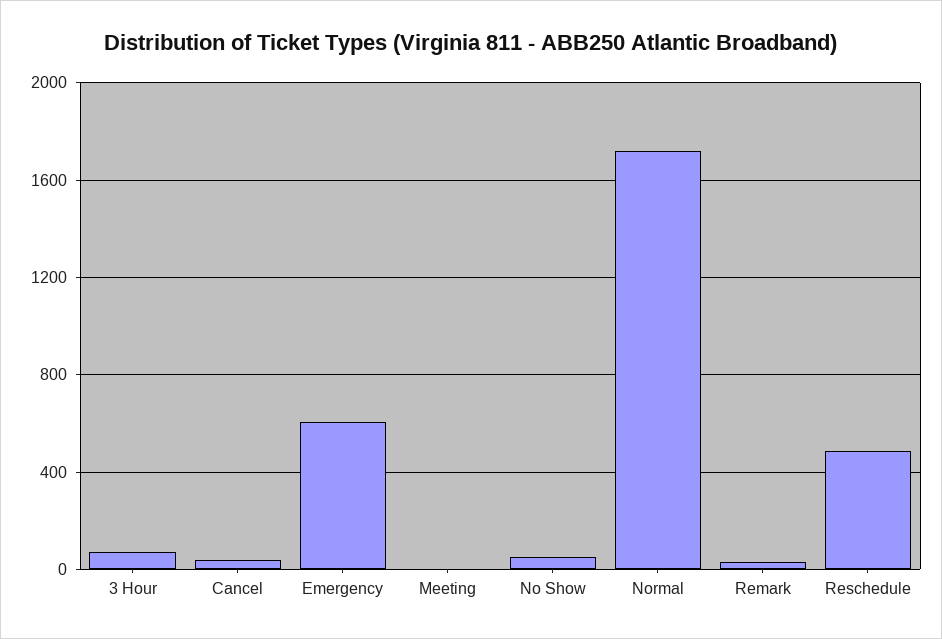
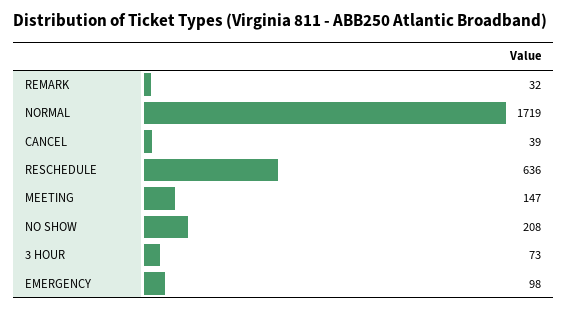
Emergency: 600 -> 98
Meeting: 0 -> 147
No Show: 50 -> 208
Reschedule: 500 -> 636

